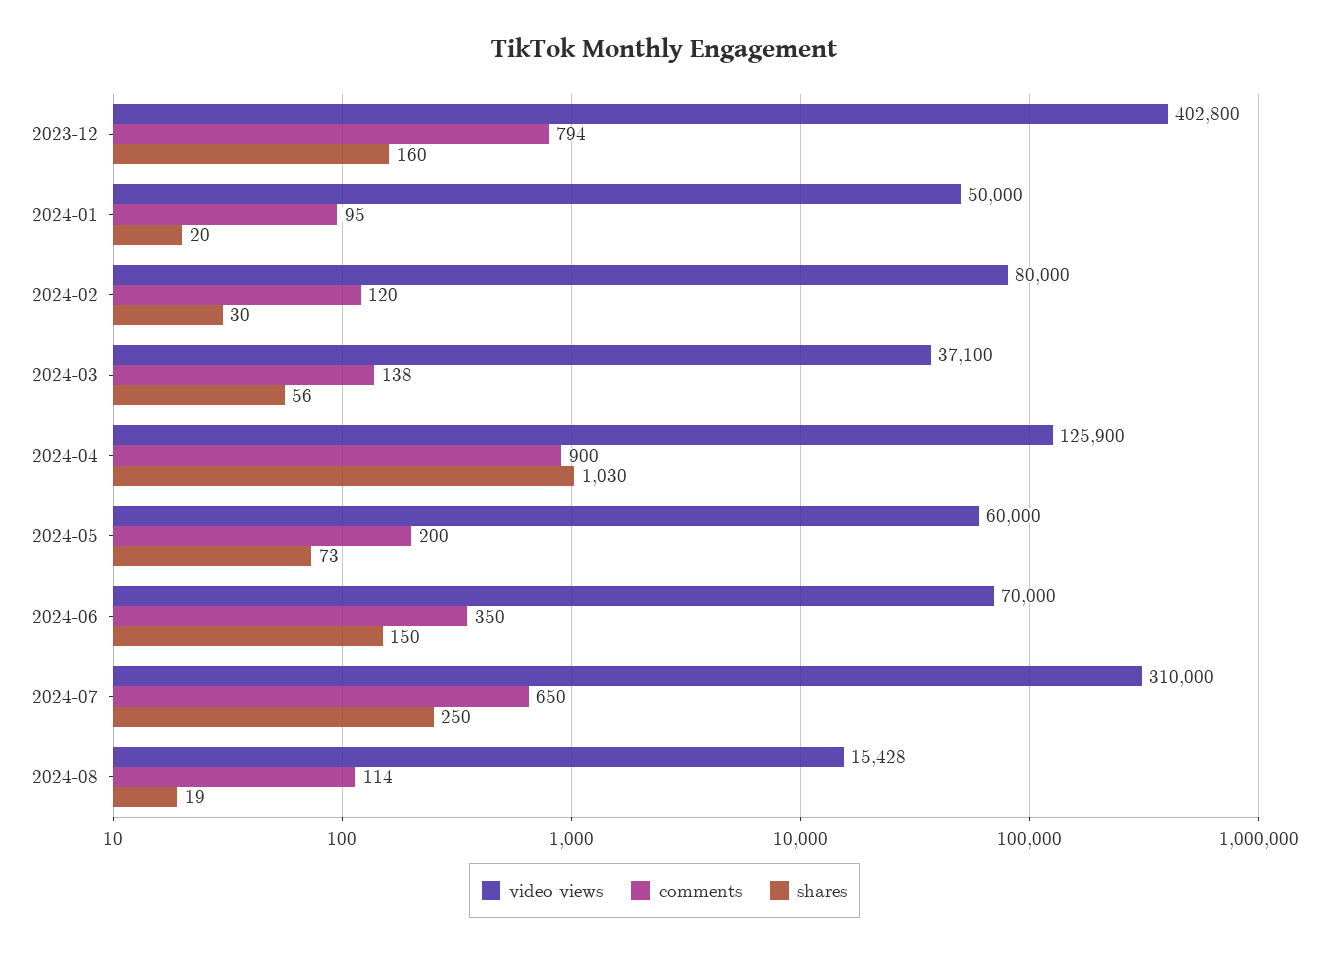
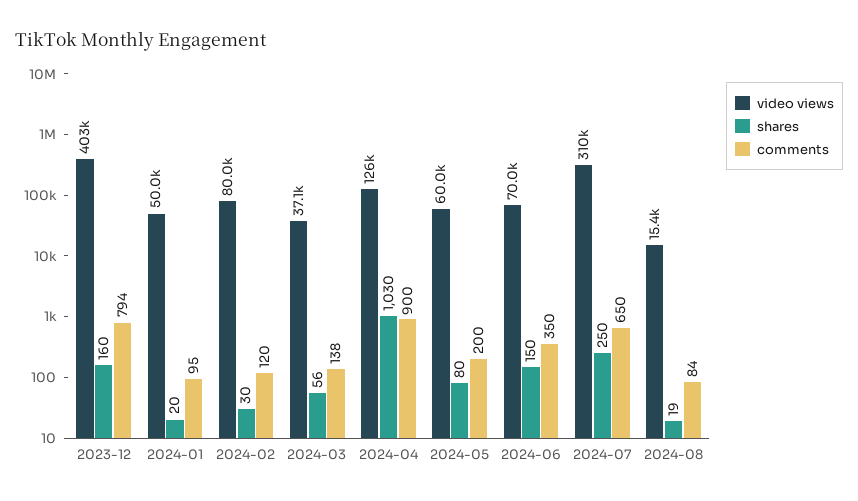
shares, 2024-05: 73 -> 80
comments, 2024-08: 114 -> 84

